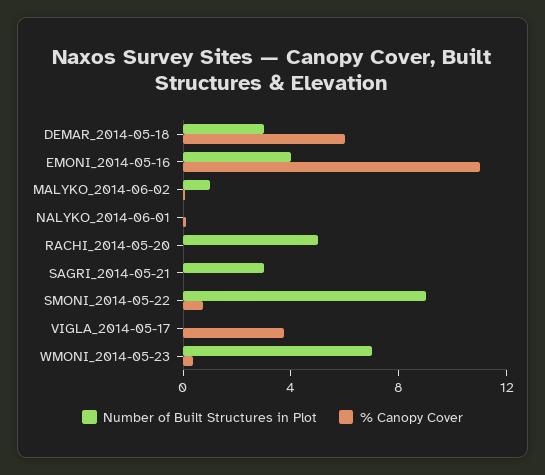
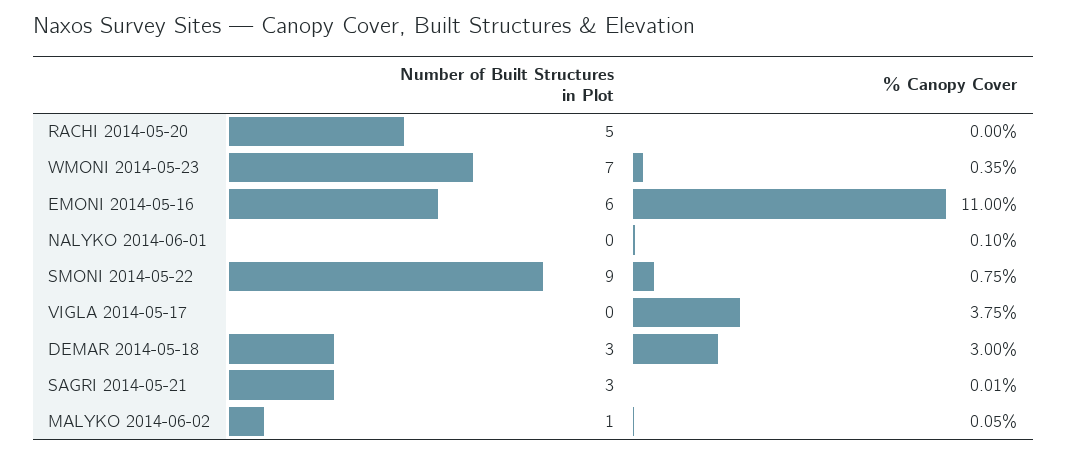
% Canopy Cover, DEMAR_2014-05-18: 6 -> 3
Number of Built Structures in Plot, EMONI_2014-05-16: 4 -> 6

